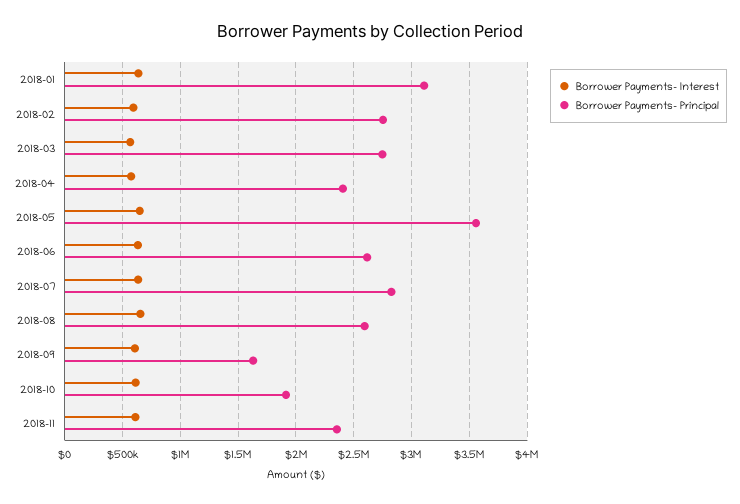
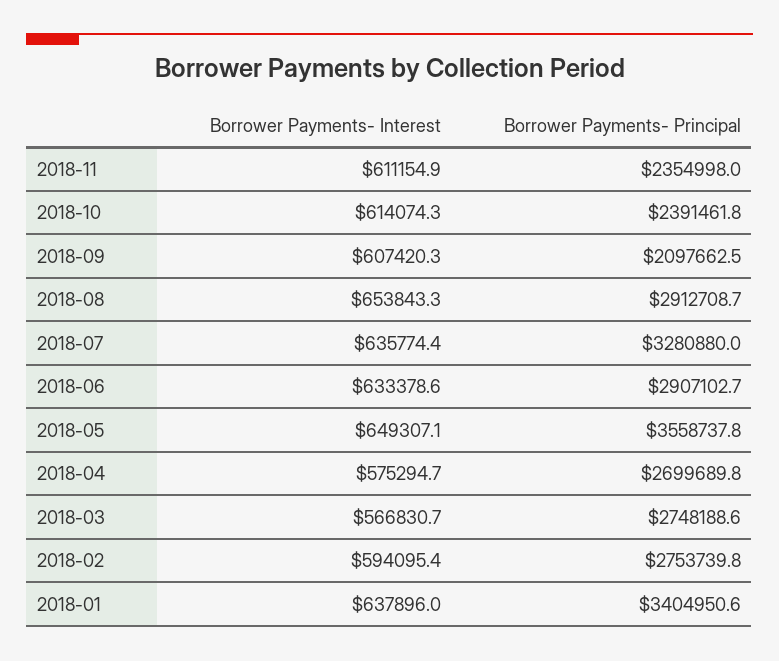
Borrower Payments- Principal, 2018-01: 3100000 -> 3404950.6
Borrower Payments- Principal, 2018-04: 2400000 -> 2699689.8
Borrower Payments- Principal, 2018-06: 2600000 -> 2907102.7
Borrower Payments- Principal, 2018-07: 2800000 -> 3280880
Borrower Payments- Principal, 2018-08: 2600000 -> 2912708.7
Borrower Payments- Principal, 2018-09: 1600000 -> 2097662.5
Borrower Payments- Principal, 2018-10: 1900000 -> 2391461.8

